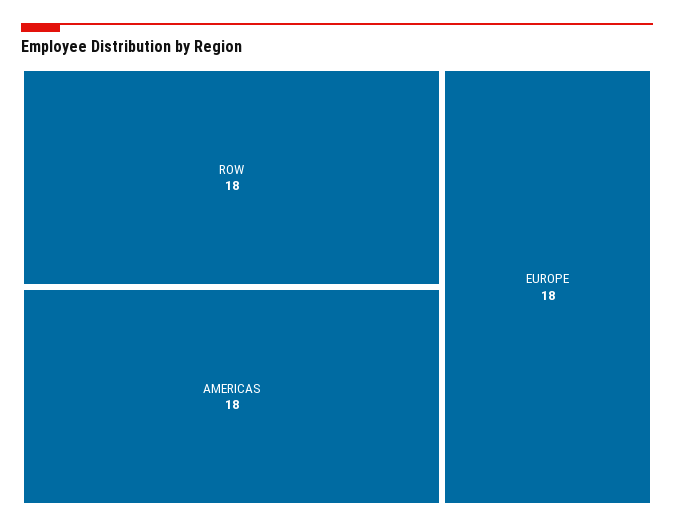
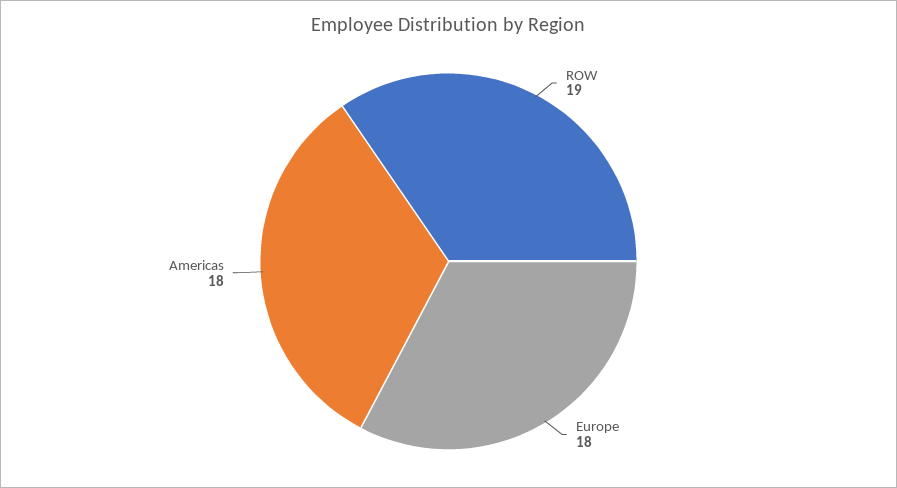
ROW: 18 -> 19

